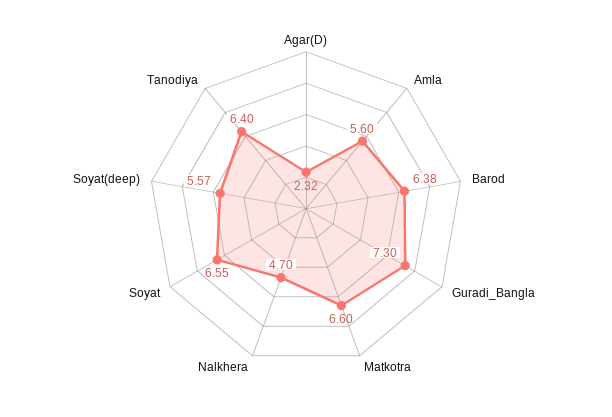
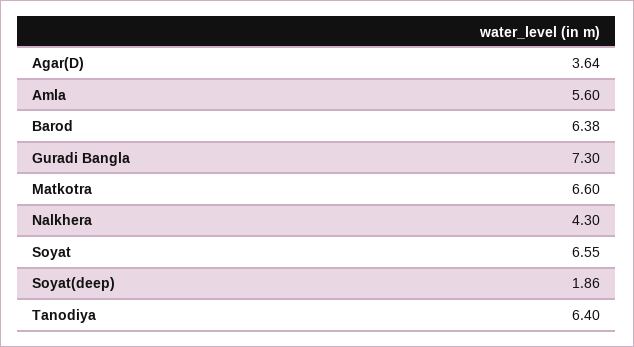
Agar(D): 2.32 -> 3.64
Nalkhera: 4.7 -> 4.3
Soyat(deep): 5.57 -> 1.86

